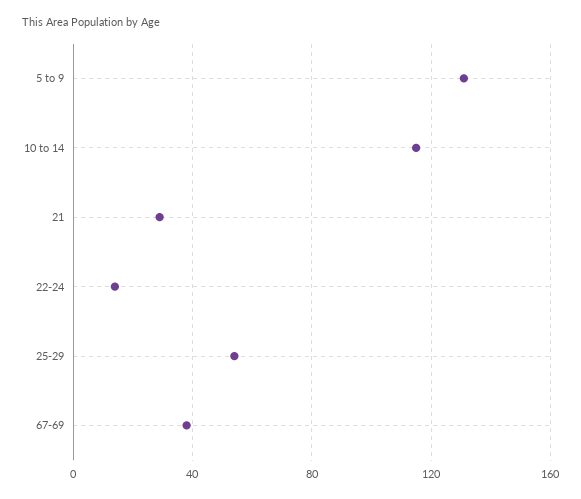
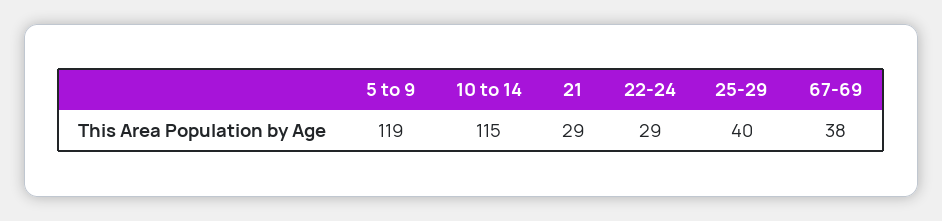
5 to 9: 130 -> 119
22-24: 15 -> 29
25-29: 55 -> 40

